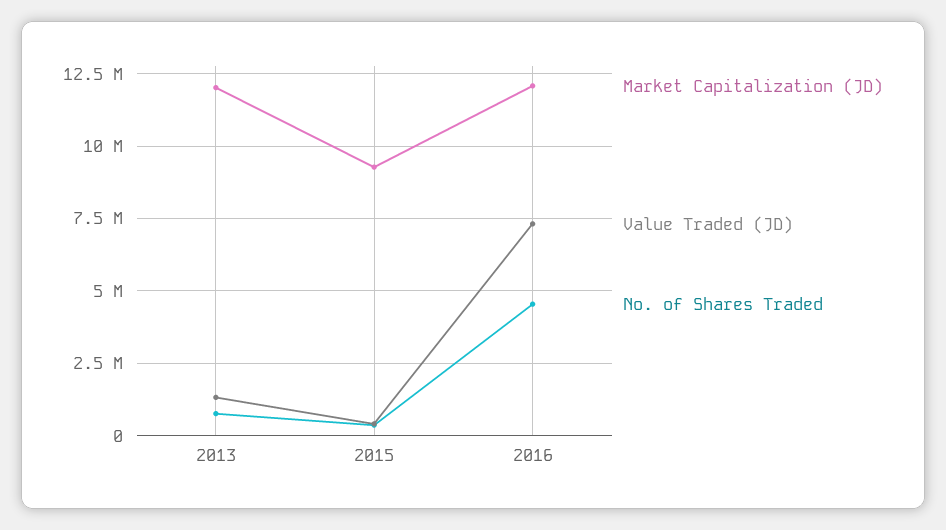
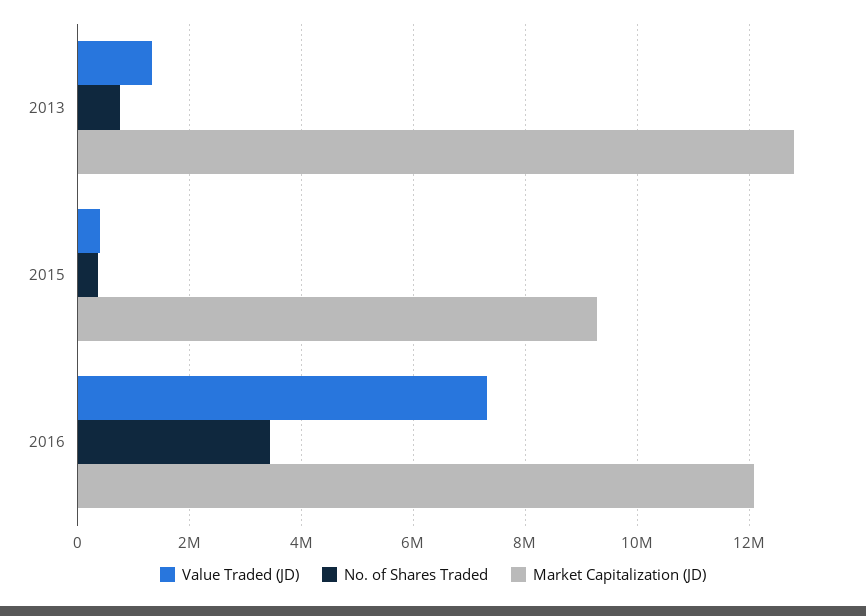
Market Capitalization (JD), 2013: 12000000 -> 12800000
No. of Shares Traded, 2016: 4500000 -> 3400000

